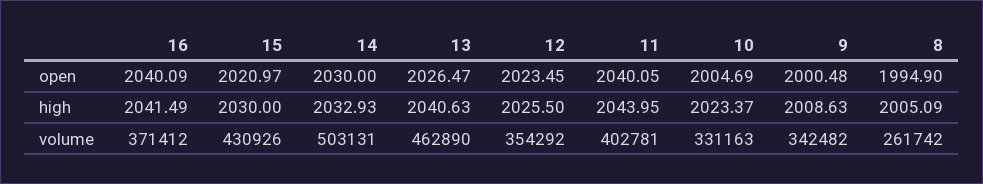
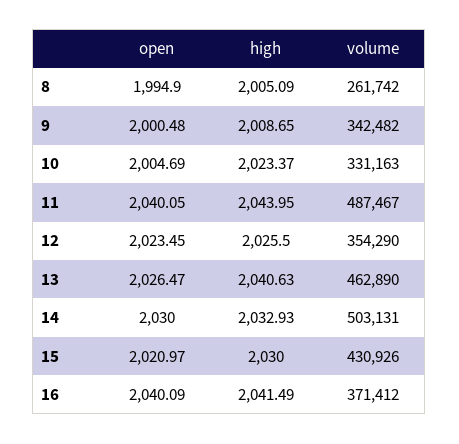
9, high: 2008.63 -> 2008.65
12, volume: 354292 -> 354290
11, volume: 402781 -> 487467

